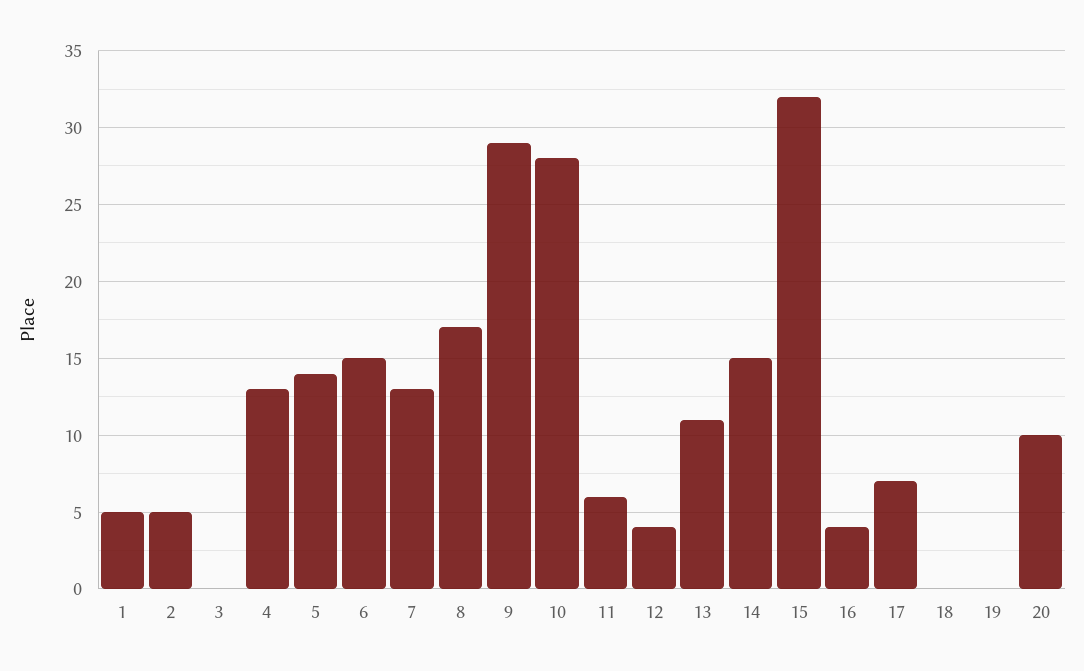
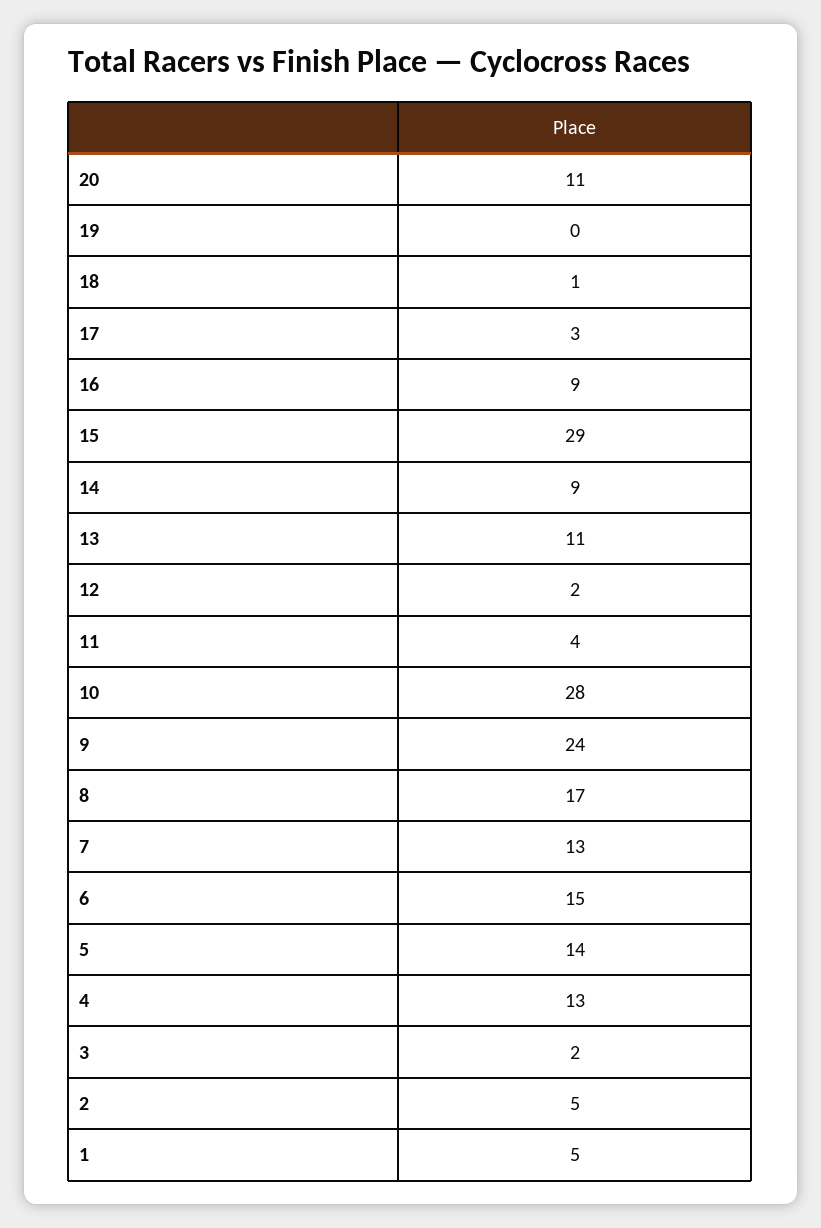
3: 0 -> 2
9: 29 -> 24
11: 6 -> 4
12: 4 -> 2
14: 15 -> 9
15: 32 -> 29
16: 4 -> 9
17: 7 -> 3
18: 0 -> 1
20: 10 -> 11

